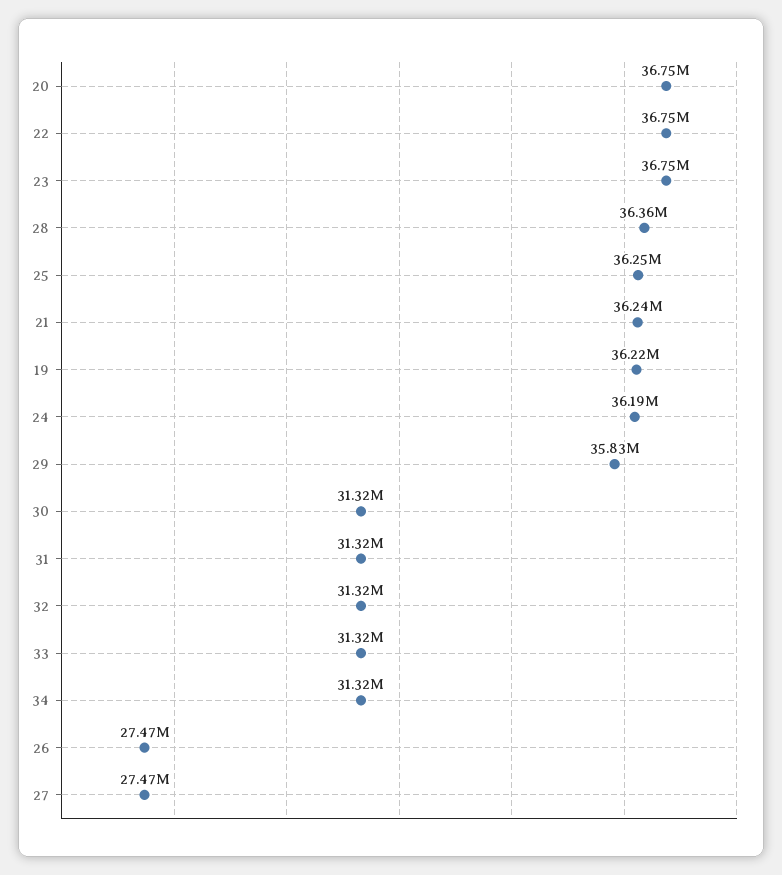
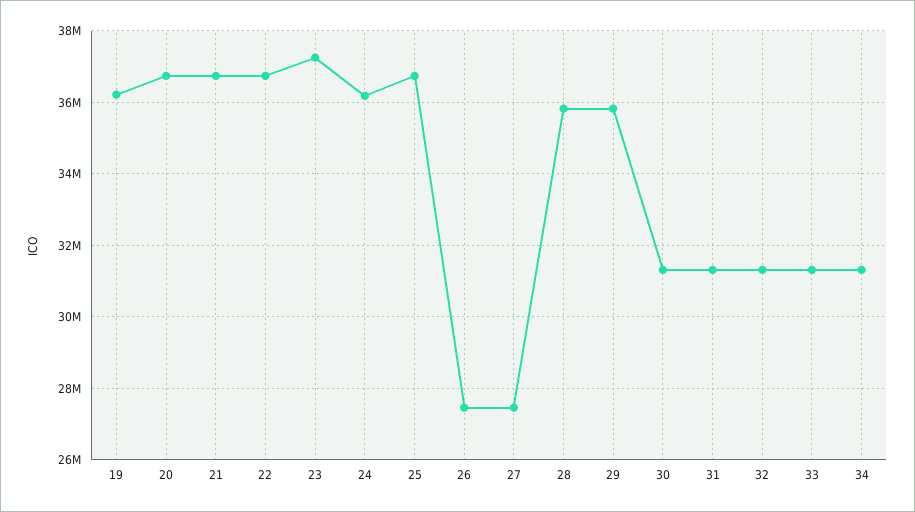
23: 36750000 -> 37200000
28: 36360000 -> 35800000
25: 36250000 -> 36800000
21: 36240000 -> 36800000

